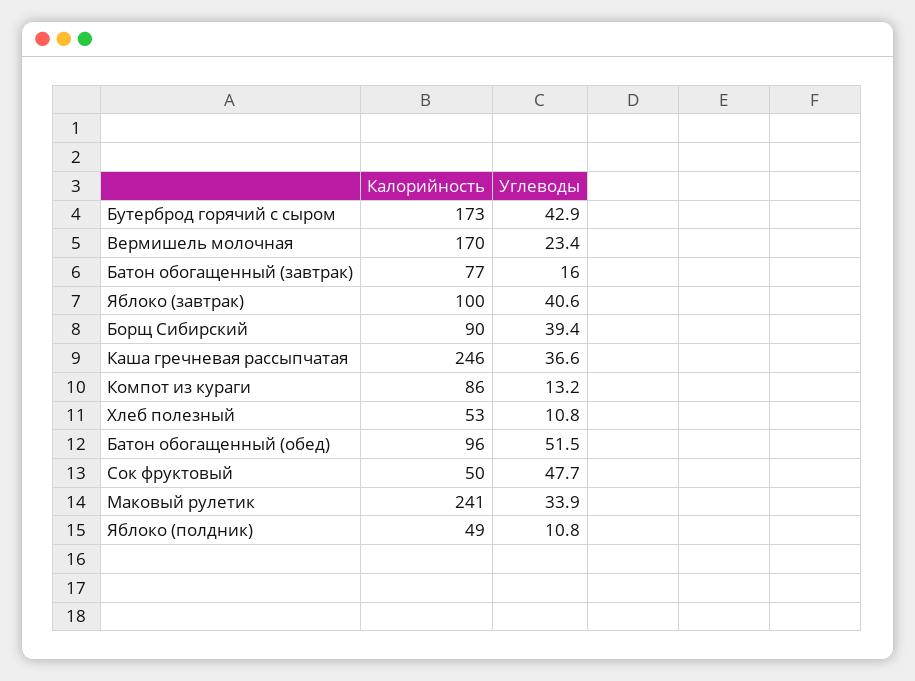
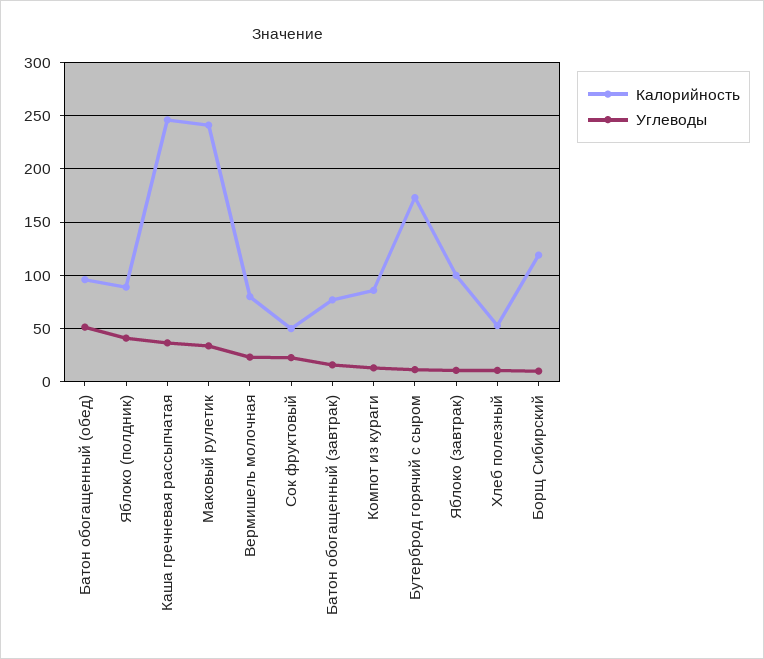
Углеводы, Бутерброд горячий с сыром: 42.9 -> 10
Калорийность, Вермишель молочная: 170 -> 80
Углеводы, Яблоко (завтрак): 40.6 -> 10
Калорийность, Борщ Сибирский: 90 -> 120
Углеводы, Борщ Сибирский: 39.4 -> 10
Углеводы, Сок фруктовый: 47.7 -> 20
Калорийность, Яблоко (полдник): 49 -> 90
Углеводы, Яблоко (полдник): 10.8 -> 40

